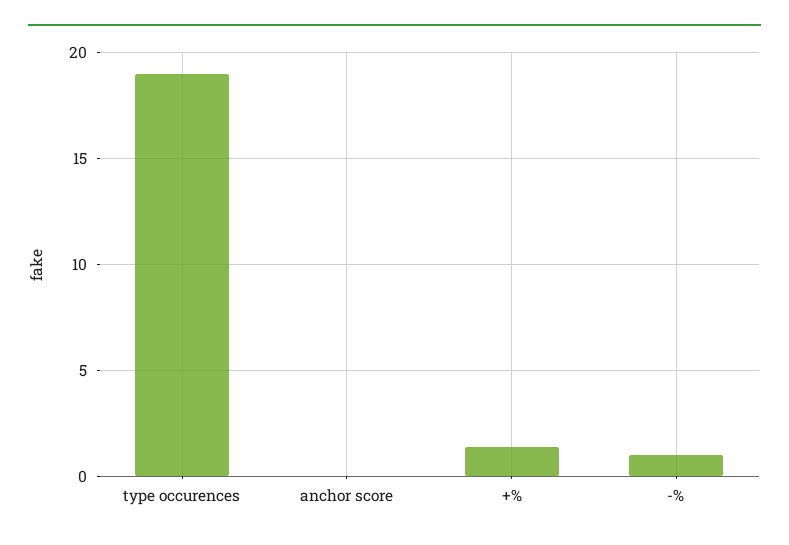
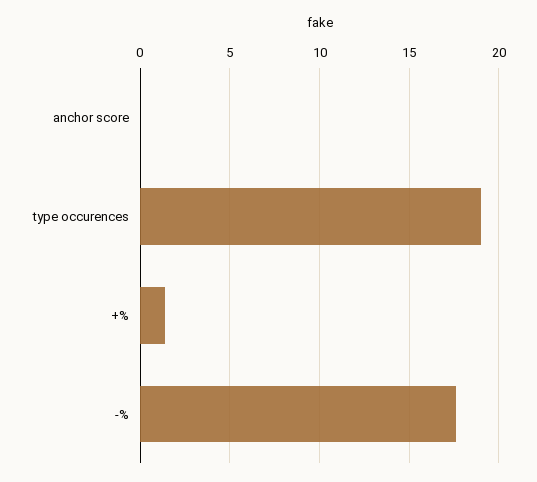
-%: 1 -> 17.5

